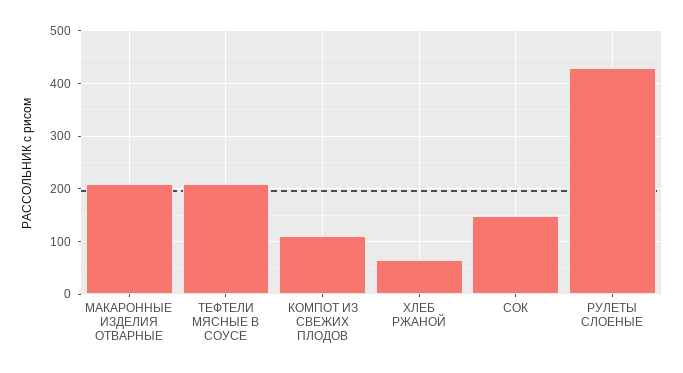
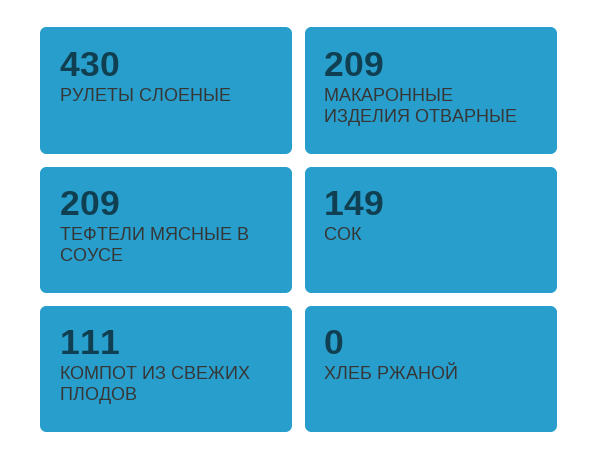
ХЛЕБ РЖАНОЙ: 60 -> 0

